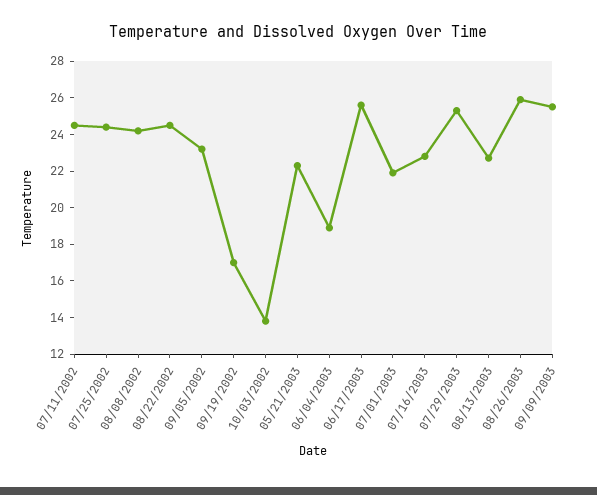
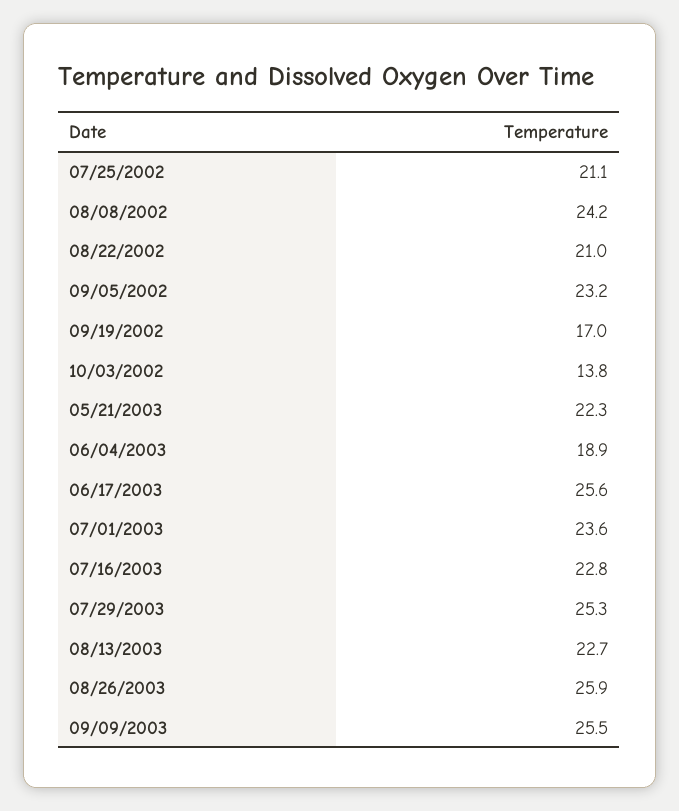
07/11/2002: 24.5 -> none
07/25/2002: 24.5 -> 21.1
08/22/2002: 24.5 -> 21
07/01/2003: 22 -> 23.6

